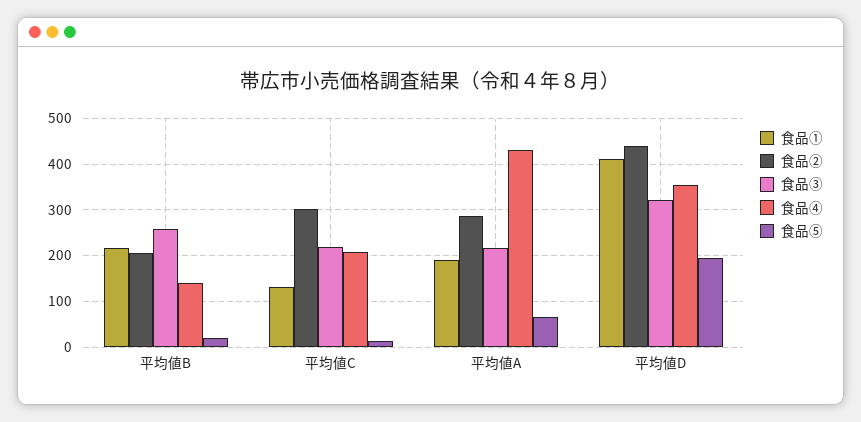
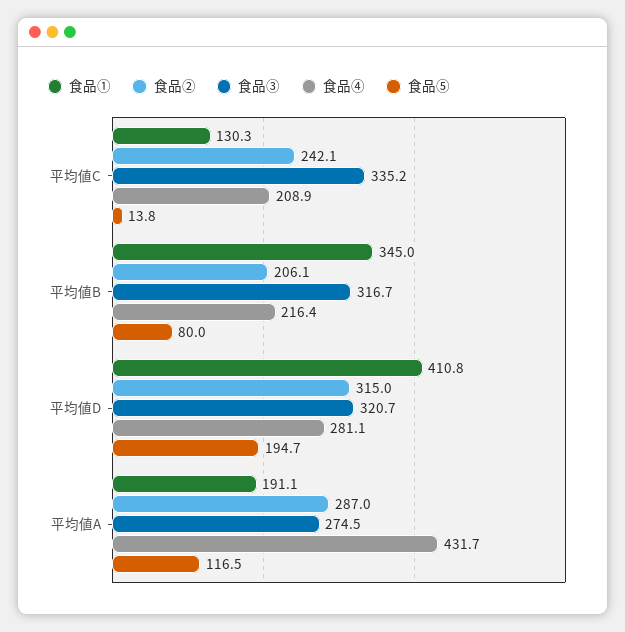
食品①, 平均値B: 220 -> 345
食品③, 平均値B: 260 -> 316.7
食品④, 平均値B: 140 -> 216.4
食品⑤, 平均値B: 20 -> 80
食品②, 平均値C: 300 -> 242.1
食品③, 平均値C: 220 -> 335.2
食品③, 平均値A: 220 -> 274.5
食品⑤, 平均値A: 60 -> 116.5
食品②, 平均値D: 440 -> 315
食品④, 平均値D: 360 -> 281.1

